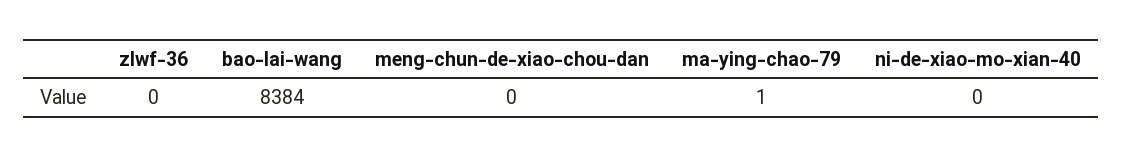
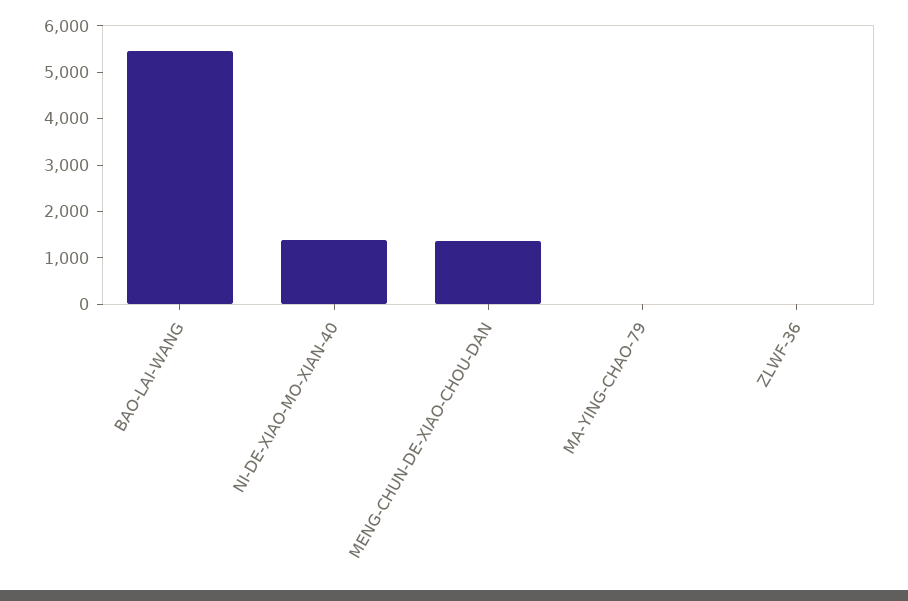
bao-lai-wang: 8384 -> 5400
meng-chun-de-xiao-chou-dan: 0 -> 1400
ni-de-xiao-mo-xian-40: 0 -> 1400

